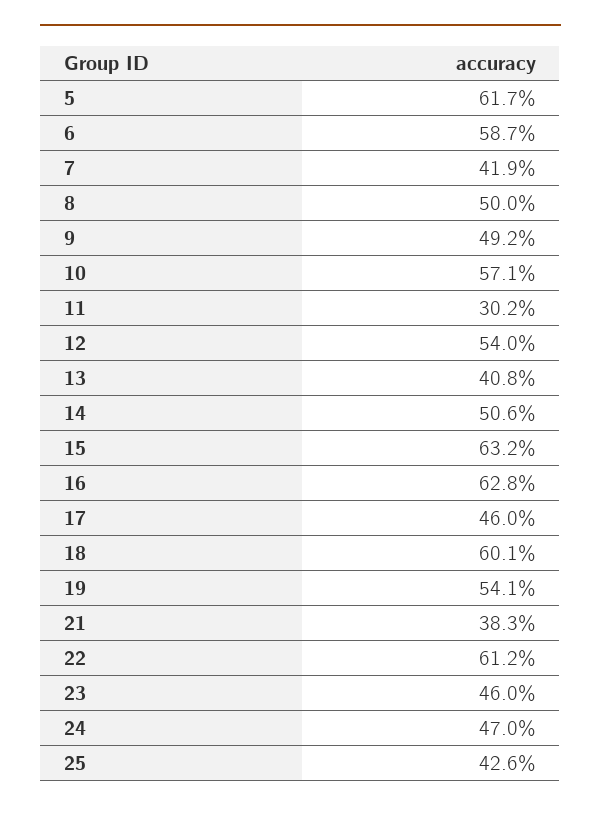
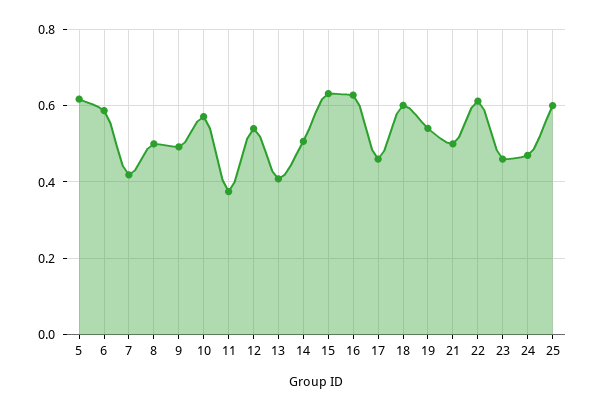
11: 0.302 -> 0.38
21: 0.383 -> 0.5
25: 0.426 -> 0.6

